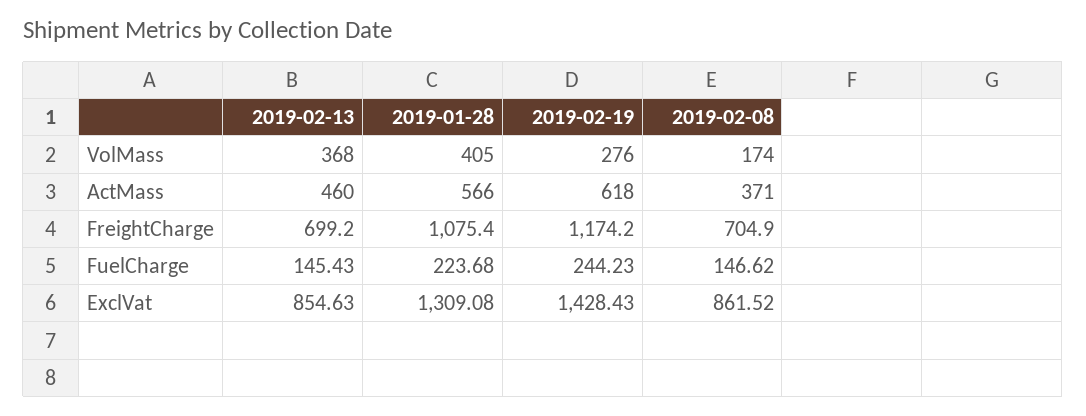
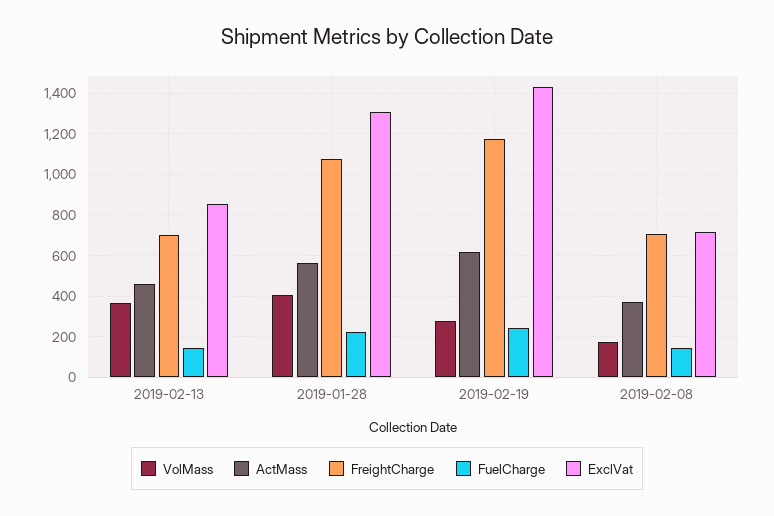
ExclVat, 2019-02-08: 861.52 -> 700

